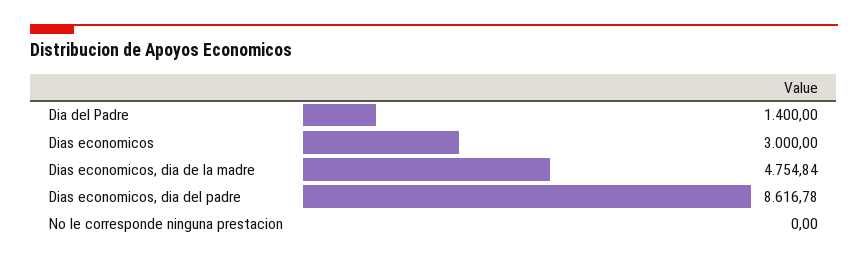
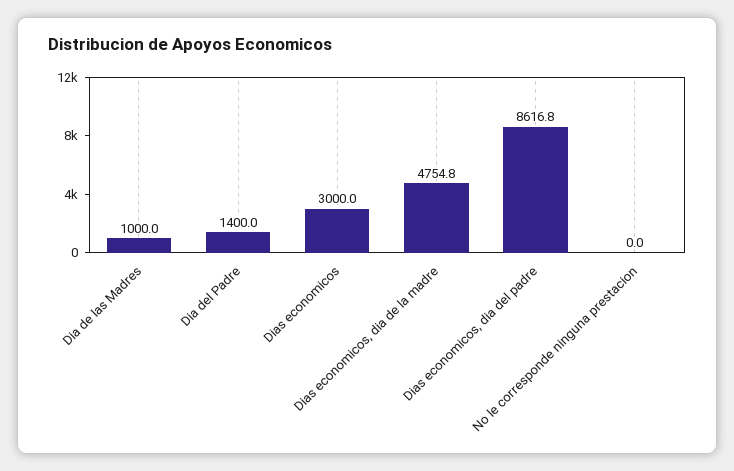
Dia de las Madres: none -> 1000

